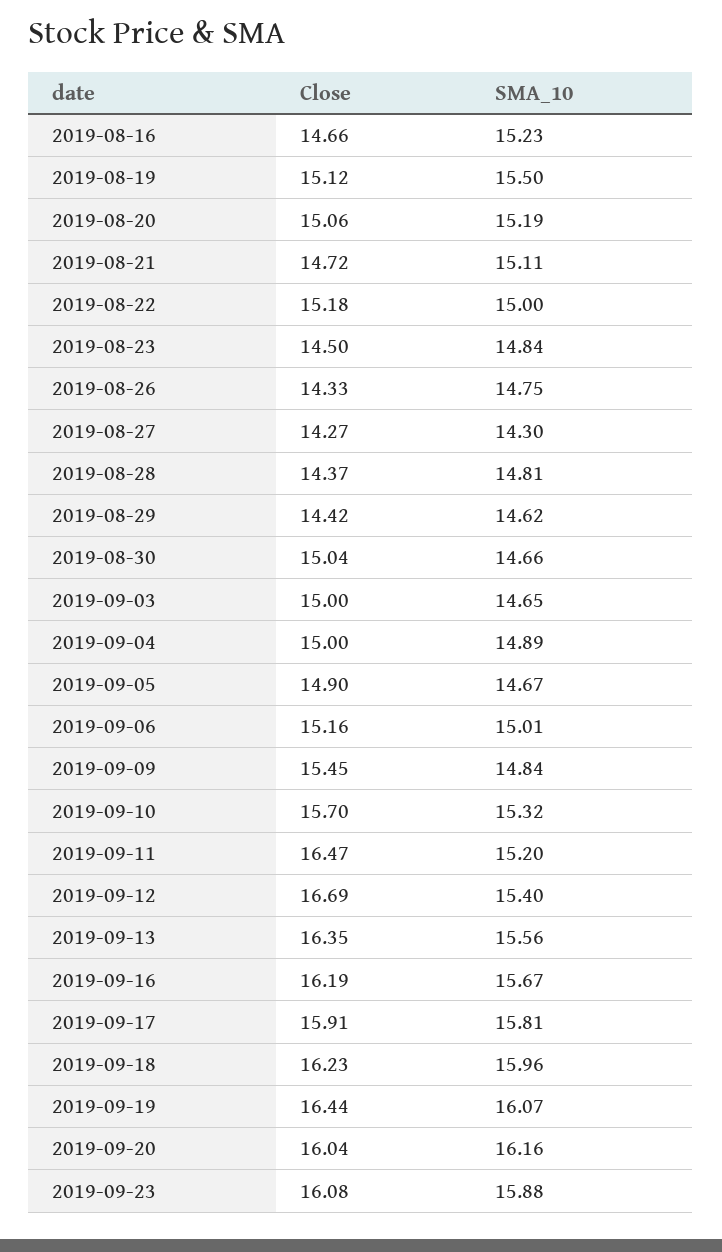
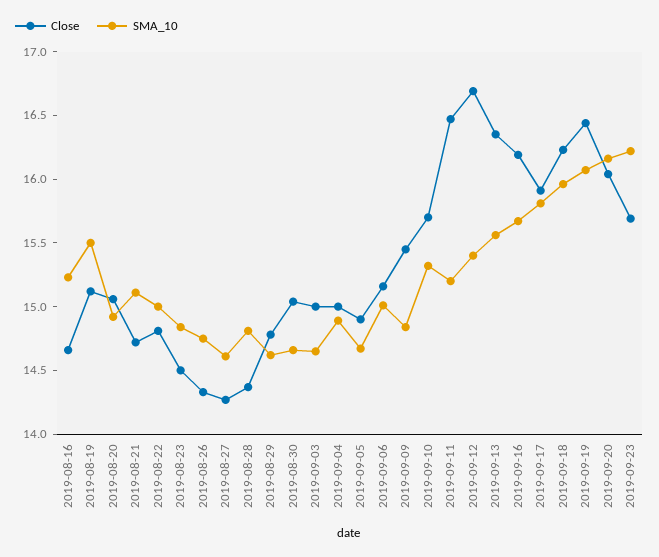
SMA_10, 2019-08-20: 15.19 -> 14.9
Close, 2019-08-22: 15.18 -> 14.8
SMA_10, 2019-08-27: 14.3 -> 14.6
Close, 2019-08-29: 14.42 -> 14.8
Close, 2019-09-23: 16.08 -> 15.7
SMA_10, 2019-09-23: 15.88 -> 16.2

